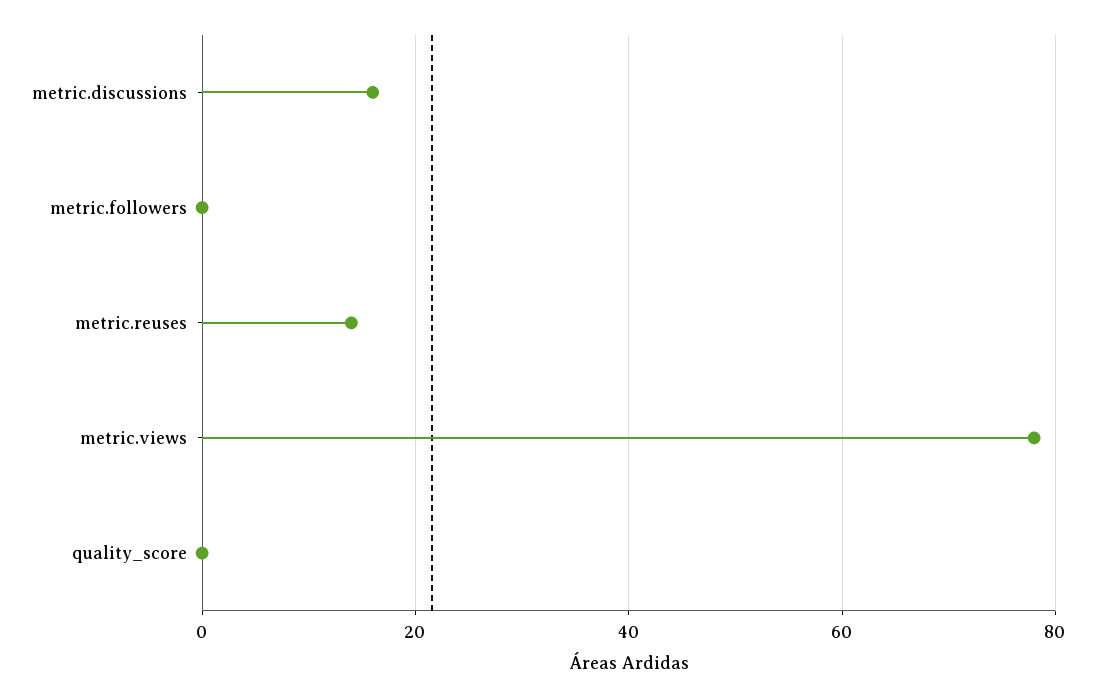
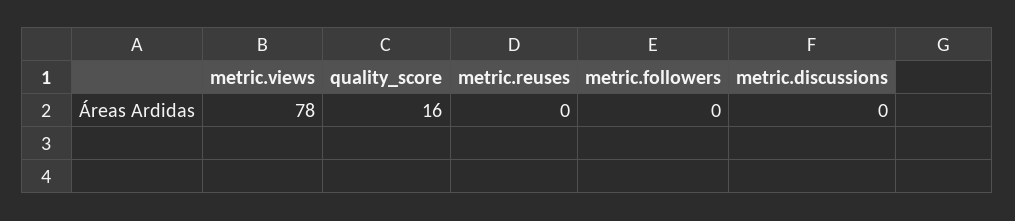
metric.discussions: 15 -> 0
metric.reuses: 15 -> 0
quality_score: 0 -> 16

